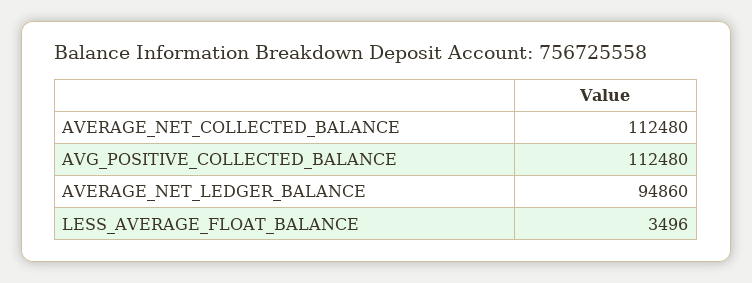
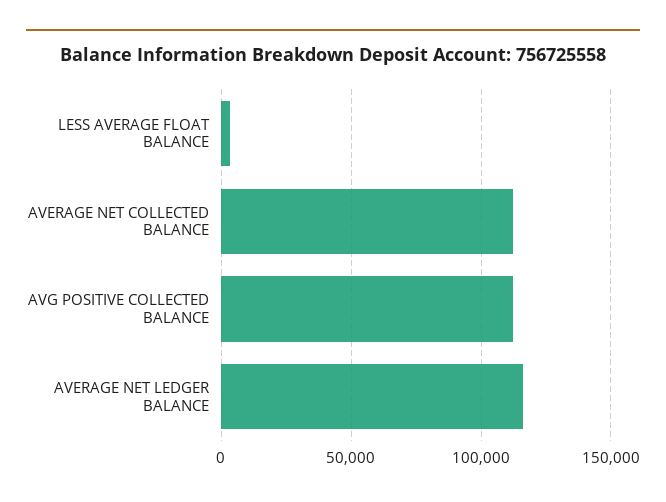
AVERAGE_NET_LEDGER_BALANCE: 94860 -> 115000

